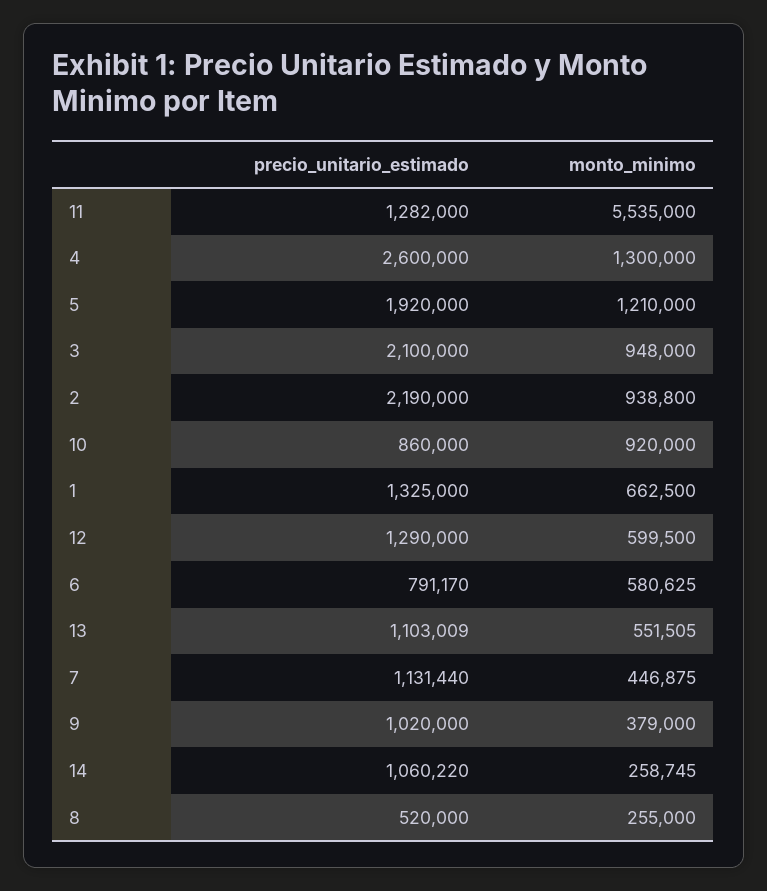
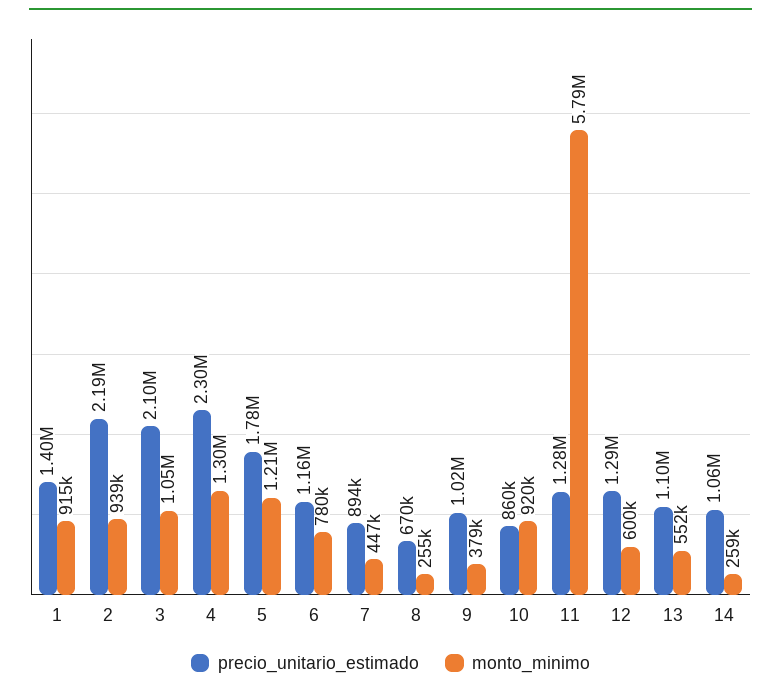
monto_minimo, 11: 5535000 -> 5790000
precio_unitario_estimado, 4: 2600000 -> 2300000
precio_unitario_estimado, 5: 1920000 -> 1780000
monto_minimo, 3: 948000 -> 1050000
precio_unitario_estimado, 1: 1325000 -> 1400000
monto_minimo, 1: 662500 -> 915000
precio_unitario_estimado, 6: 791170 -> 1160000
monto_minimo, 6: 580625 -> 780000
precio_unitario_estimado, 7: 1131440 -> 894000
precio_unitario_estimado, 8: 520000 -> 670000

